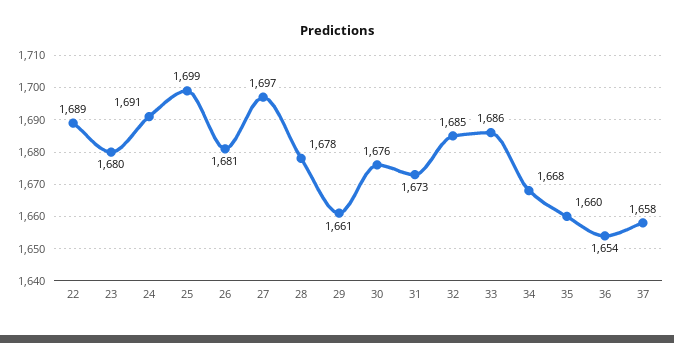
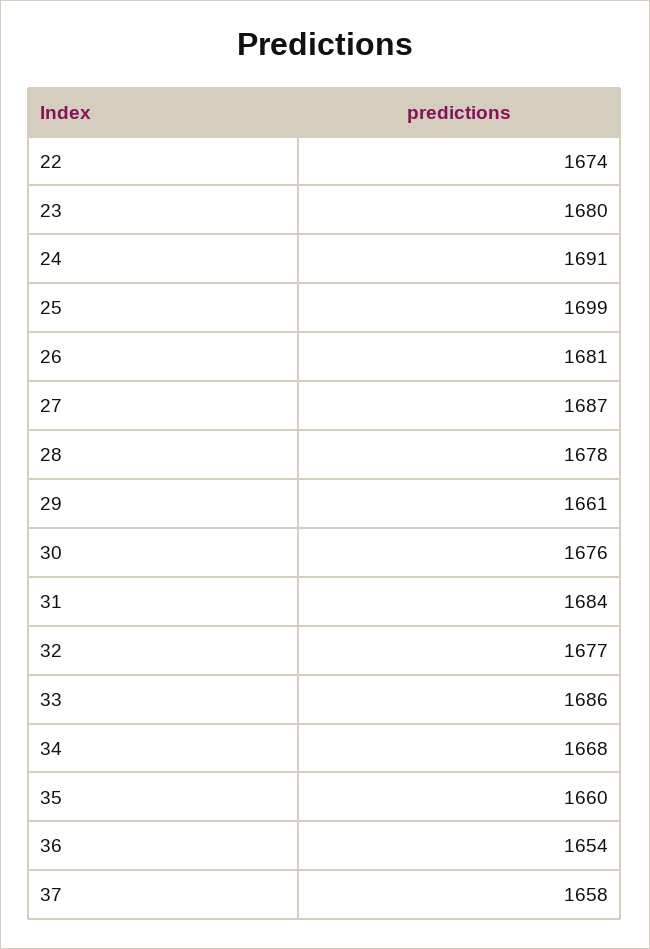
22: 1689 -> 1674
27: 1697 -> 1687
31: 1673 -> 1684
32: 1685 -> 1677

